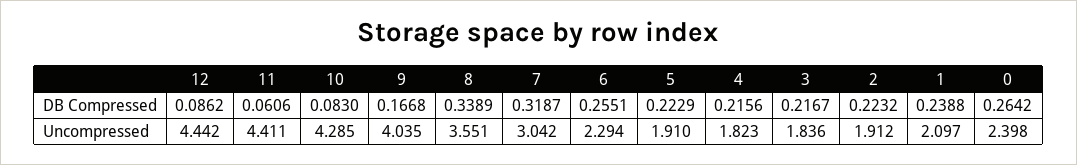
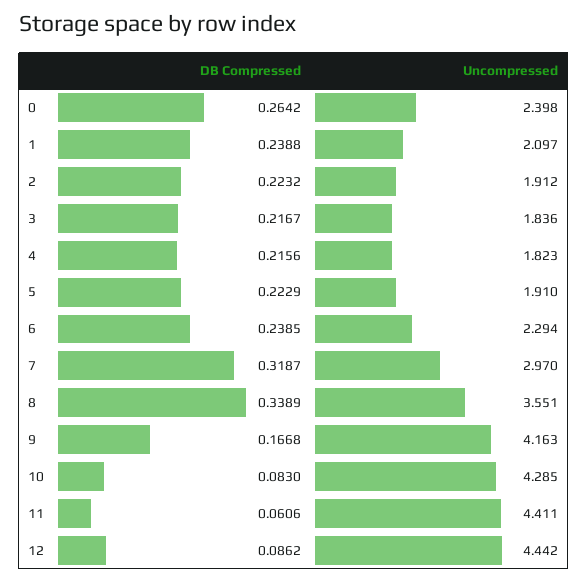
6, DB Compressed: 0.2551 -> 0.2385
9, Uncompressed: 4.035 -> 4.163
7, Uncompressed: 3.042 -> 2.97

